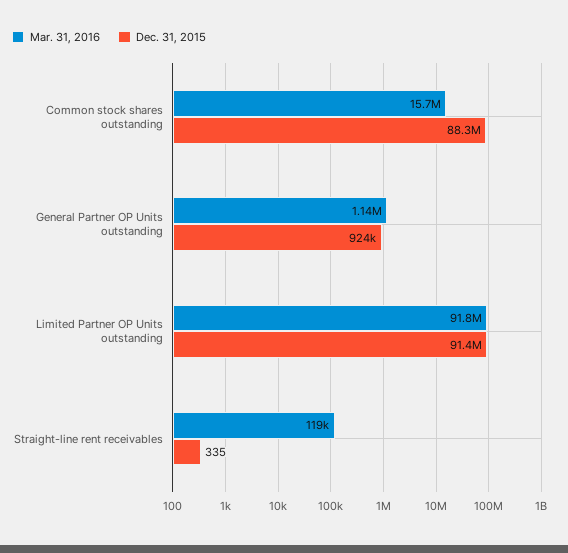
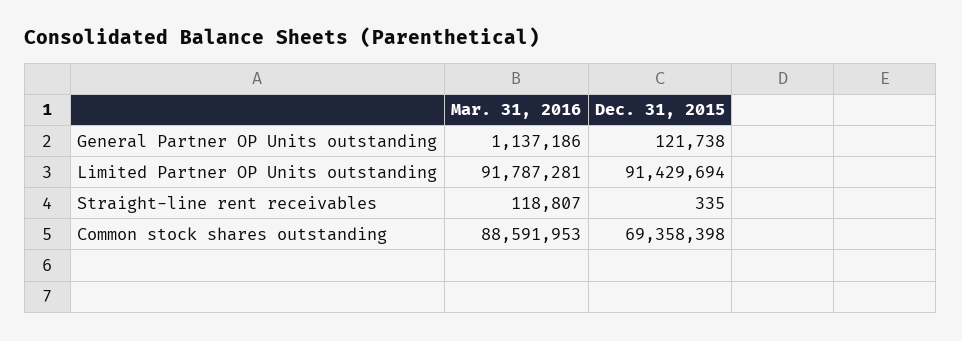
Mar. 31, 2016, Common stock shares outstanding: 15700000 -> 88591953
Dec. 31, 2015, Common stock shares outstanding: 88300000 -> 69358398
Dec. 31, 2015, General Partner OP Units outstanding: 924000 -> 121738

